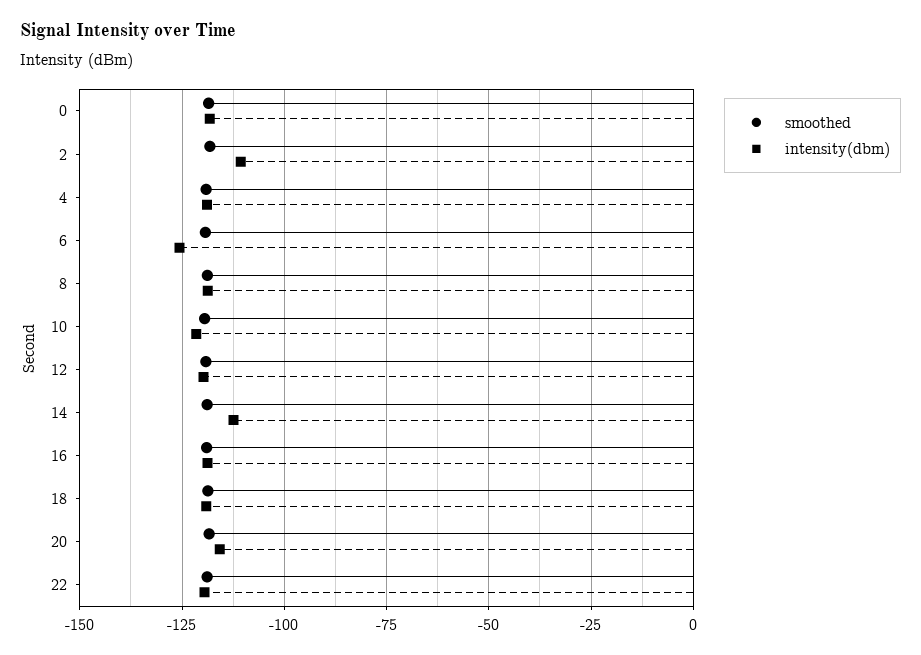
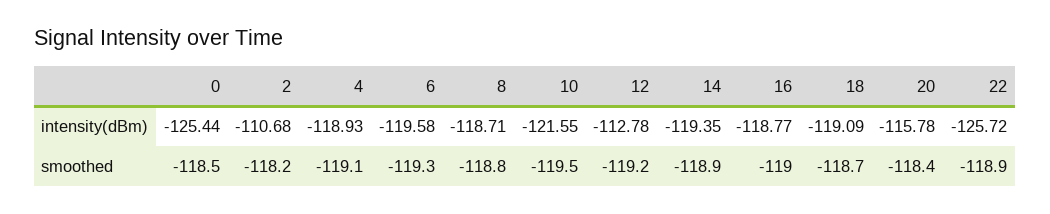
intensity(dbm), 0: -117.5 -> -125.44
intensity(dbm), 6: -125 -> -119.58
intensity(dbm), 12: -120 -> -112.78
intensity(dbm), 14: -112.5 -> -119.35
intensity(dbm), 22: -120 -> -125.72

